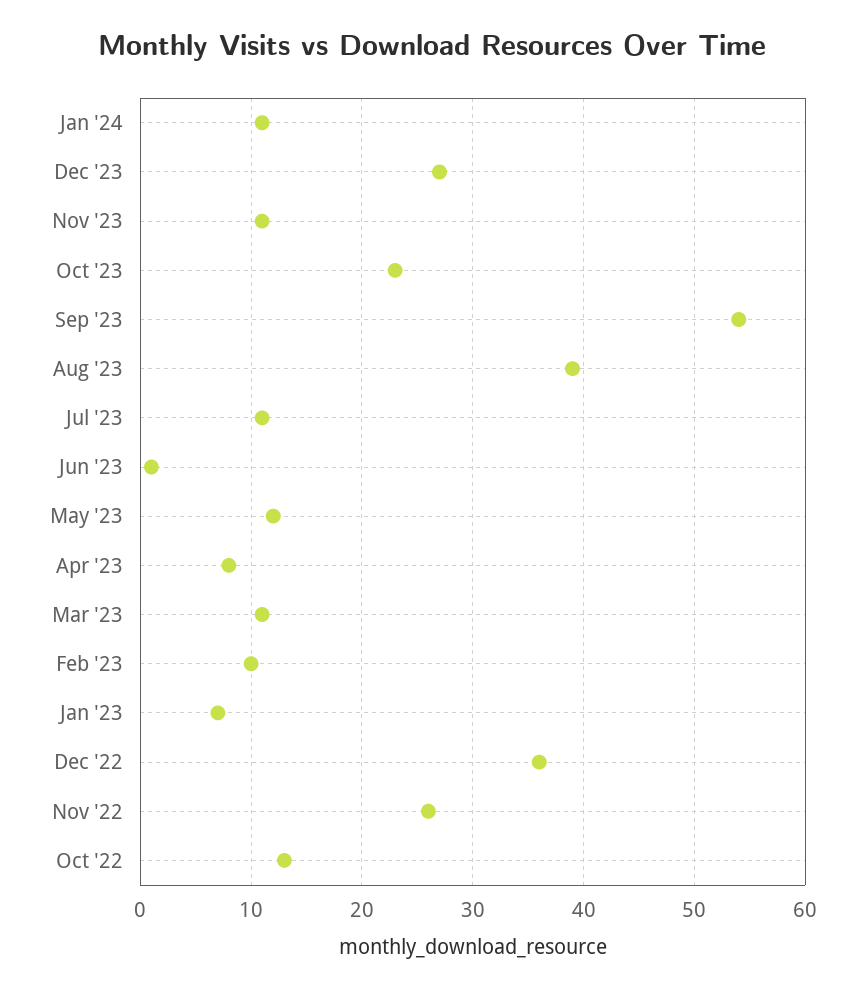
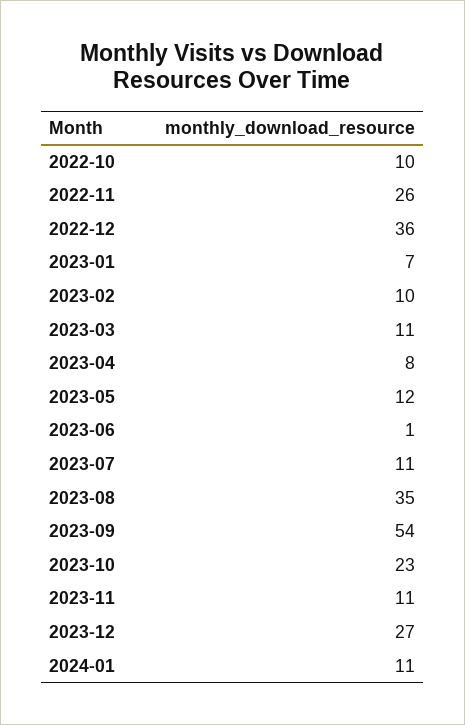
Aug '23: 39 -> 35
Oct '22: 13 -> 10

